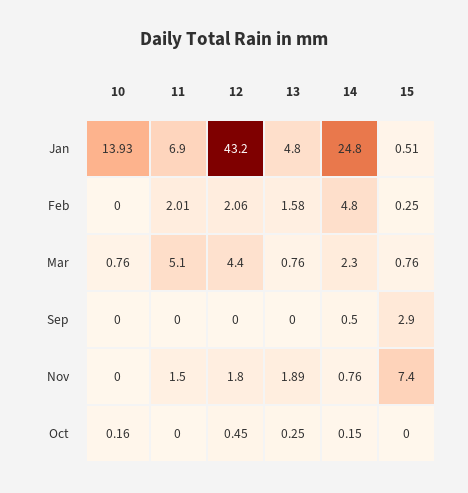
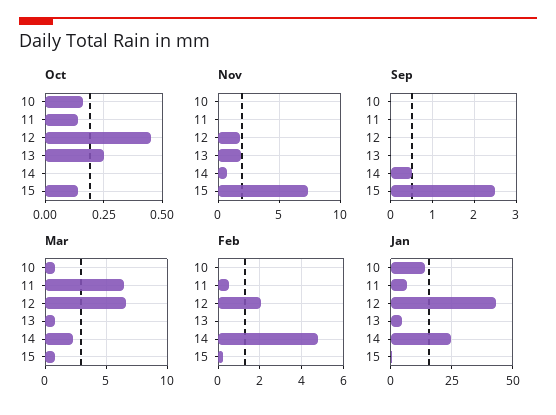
Feb, 11: 2.01 -> 0.5
Feb, 13: 1.58 -> 0
Mar, 11: 5.1 -> 6.5
Mar, 12: 4.4 -> 6.5
Sep, 15: 2.9 -> 2.5
Nov, 11: 1.5 -> 0
Oct, 11: 0 -> 0.15
Oct, 14: 0.15 -> 0
Oct, 15: 0 -> 0.15

